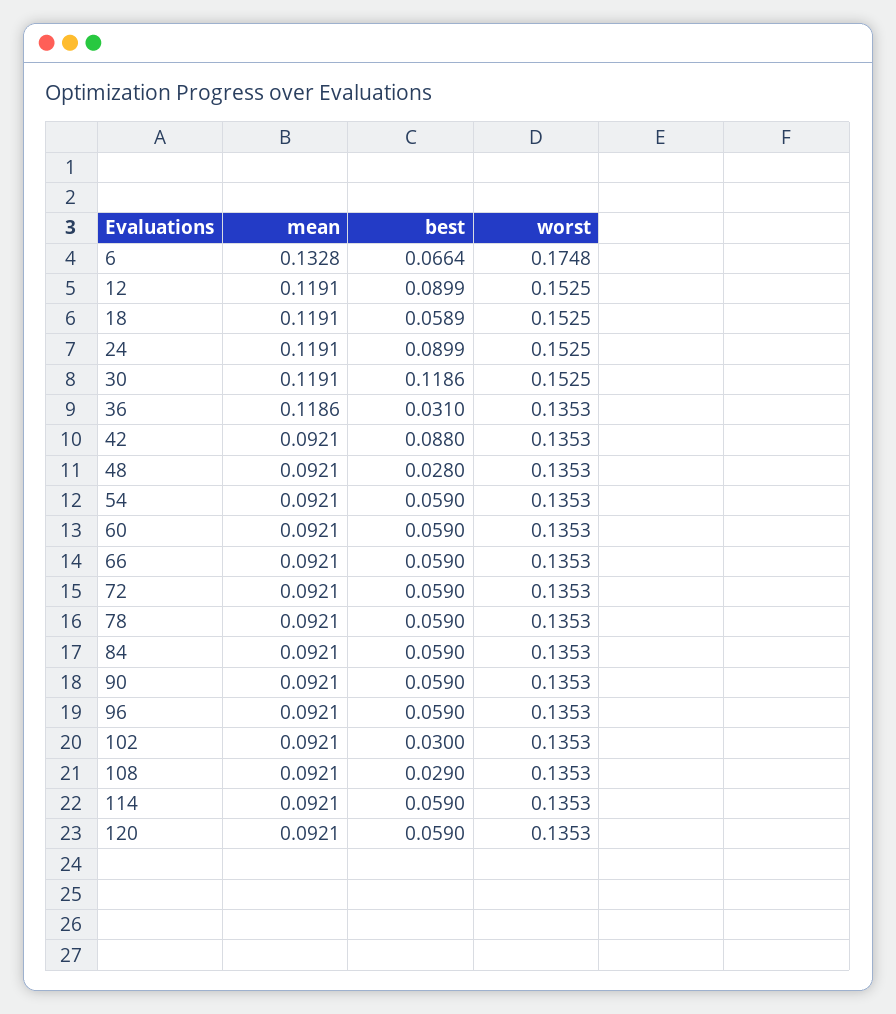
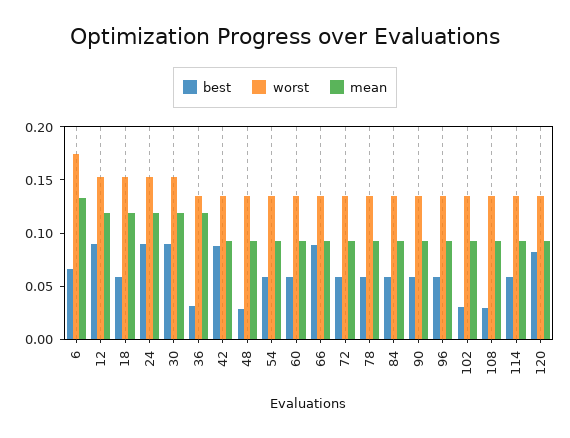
best, 30: 0.1186 -> 0.09
best, 66: 0.059 -> 0.09
best, 120: 0.059 -> 0.08

